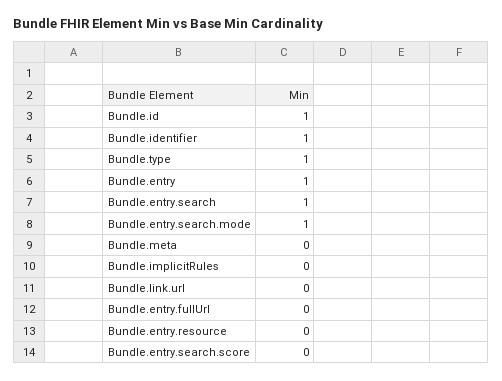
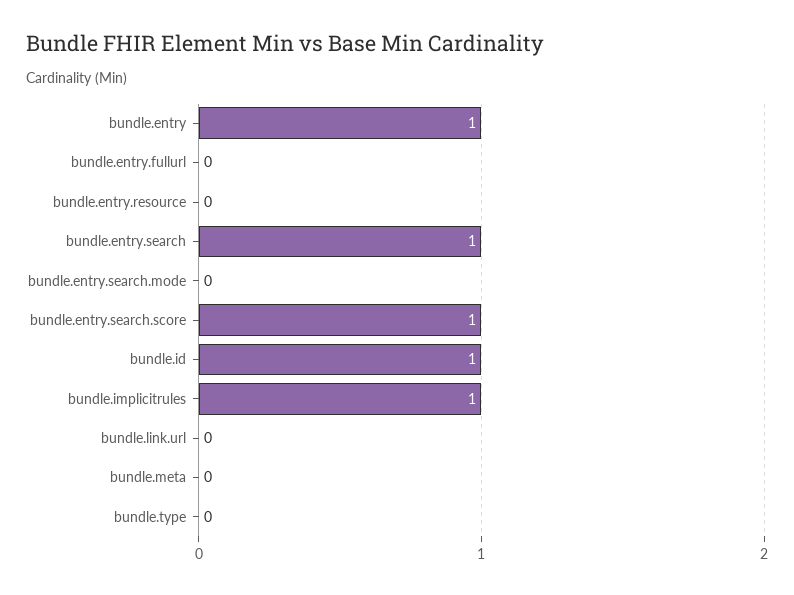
Bundle.identifier: 1 -> none
Bundle.type: 1 -> 0
Bundle.entry.search.mode: 1 -> 0
Bundle.implicitRules: 0 -> 1
Bundle.entry.search.score: 0 -> 1

